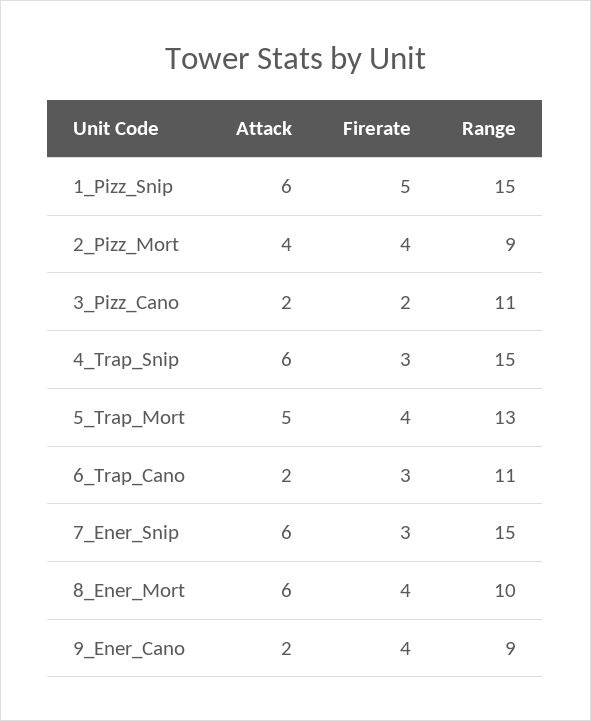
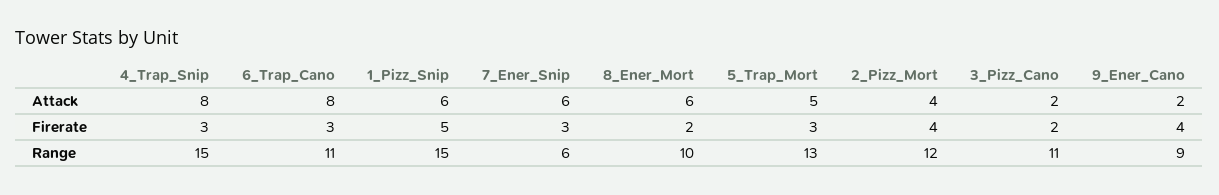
Range, 2_Pizz_Mort: 9 -> 12
Attack, 4_Trap_Snip: 6 -> 8
Firerate, 5_Trap_Mort: 4 -> 3
Attack, 6_Trap_Cano: 2 -> 8
Range, 7_Ener_Snip: 15 -> 6
Firerate, 8_Ener_Mort: 4 -> 2

